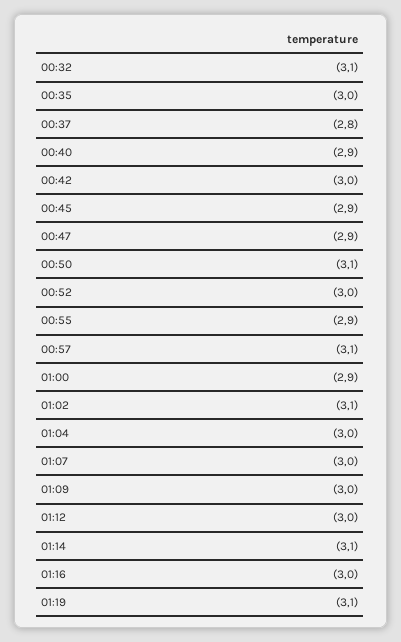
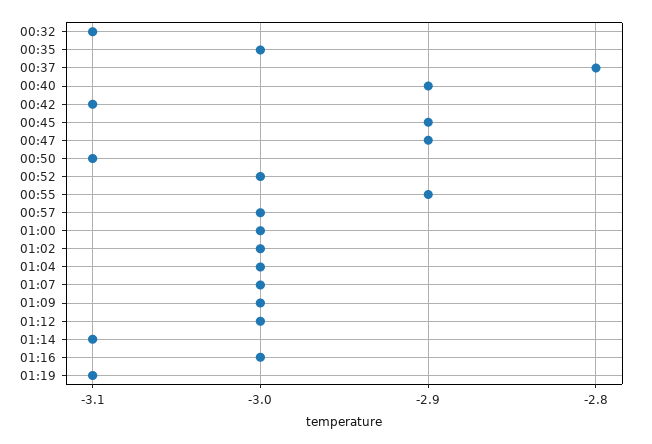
00:42: -3 -> -3.1
00:57: -3.1 -> -3
01:00: -2.9 -> -3
01:02: -3.1 -> -3

